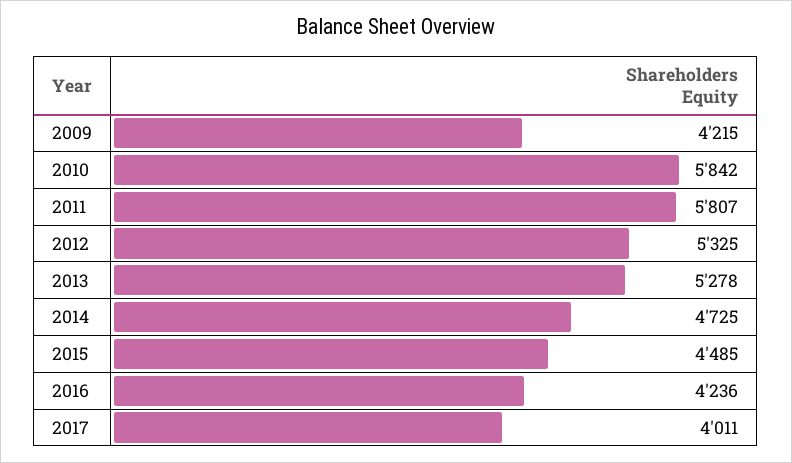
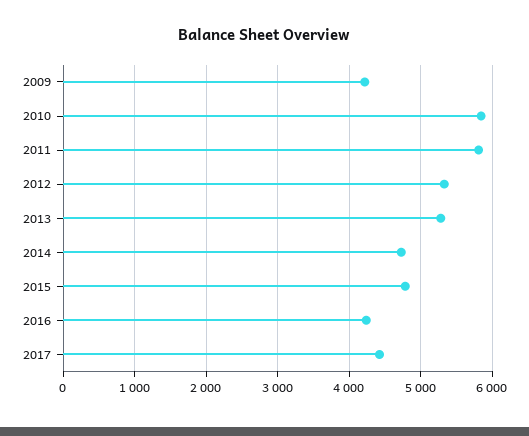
2015: 4485 -> 4800
2017: 4011 -> 4400

